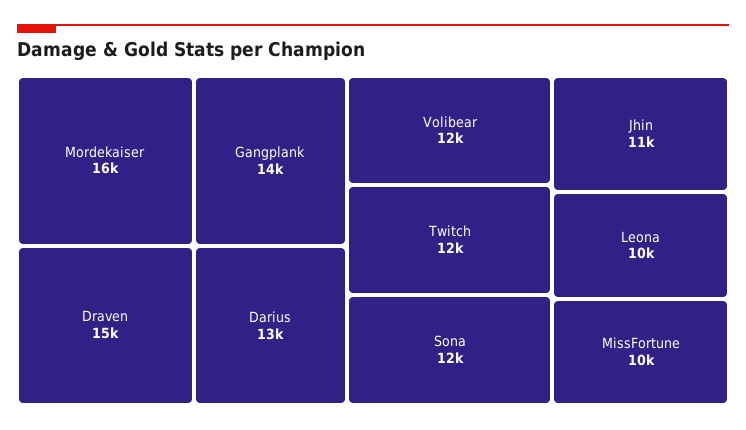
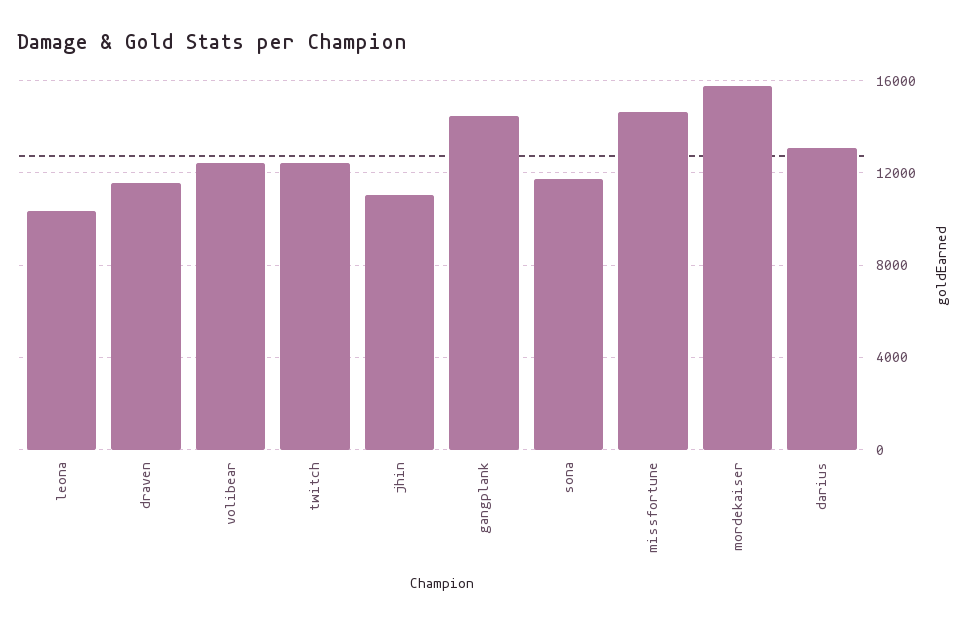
Draven: 15000 -> 11500
MissFortune: 10000 -> 14500

